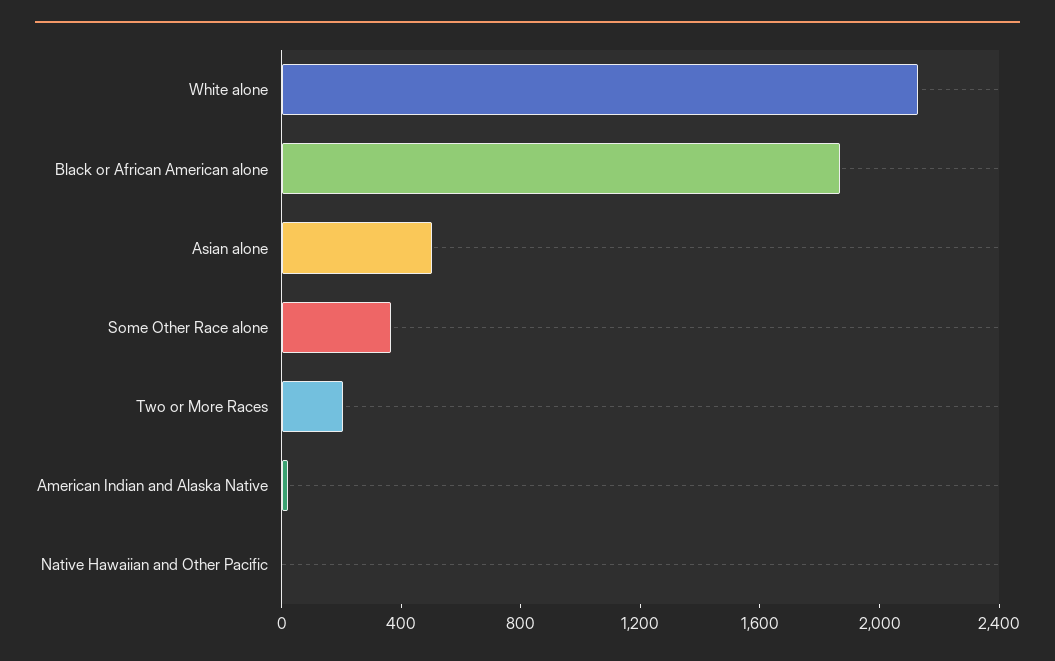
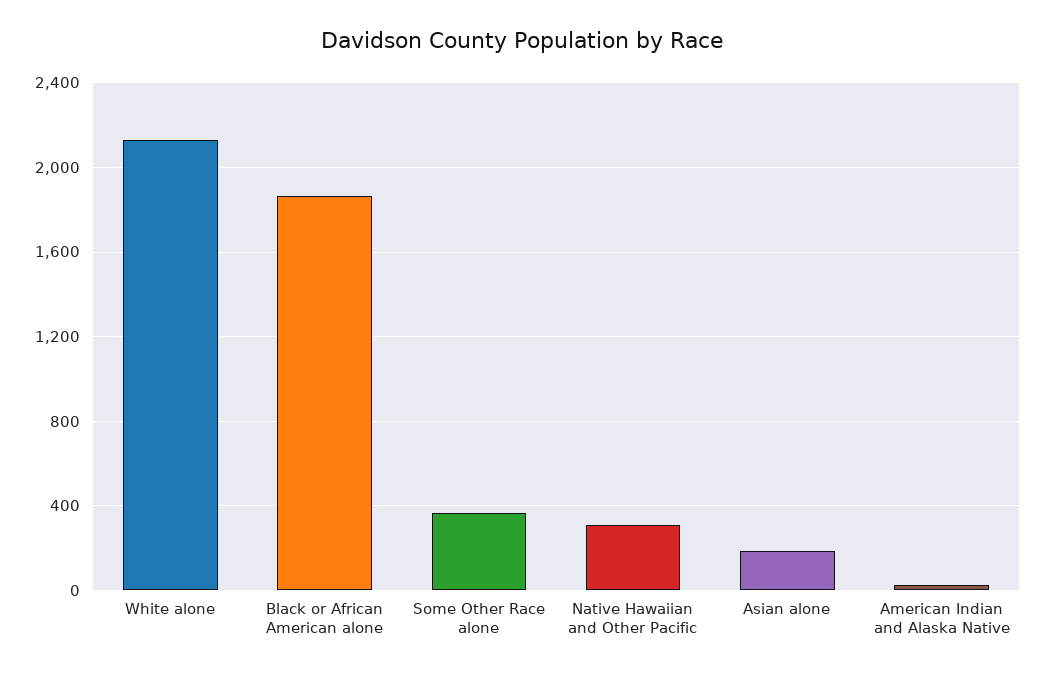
Asian alone: 500 -> 200
Two or More Races: 200 -> none
Native Hawaiian and Other Pacific: 0 -> 300

